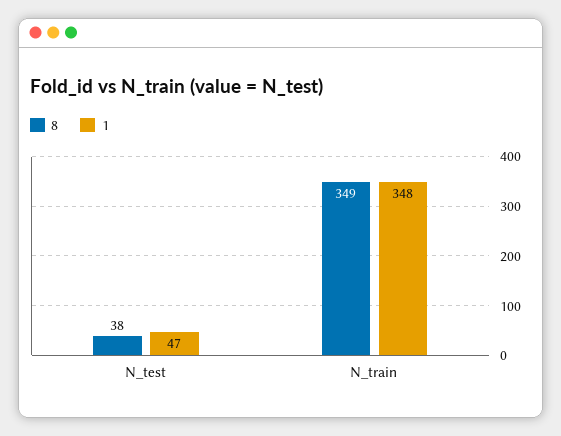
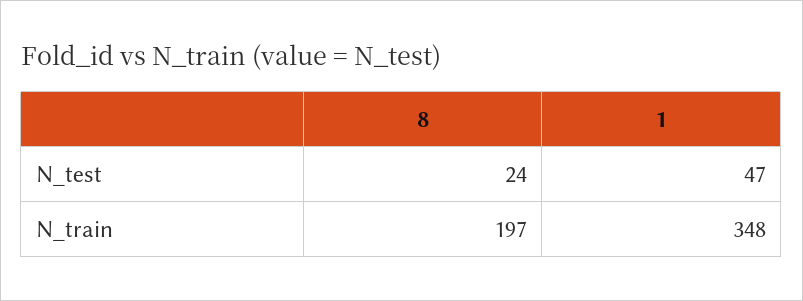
8, N_test: 38 -> 24
8, N_train: 349 -> 197

